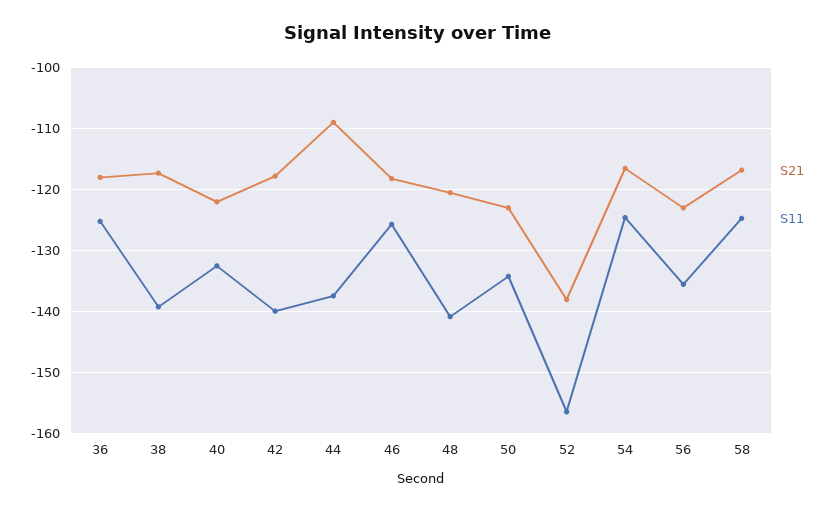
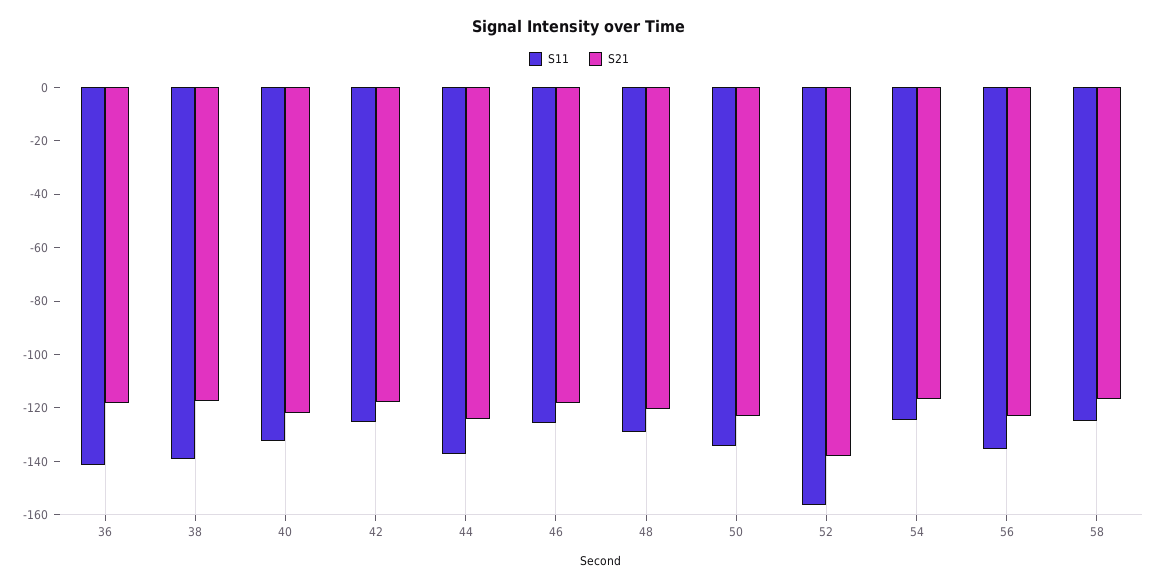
S11, 36: -125 -> -140
S11, 42: -140 -> -125
S21, 44: -109 -> -125
S11, 48: -141 -> -130

